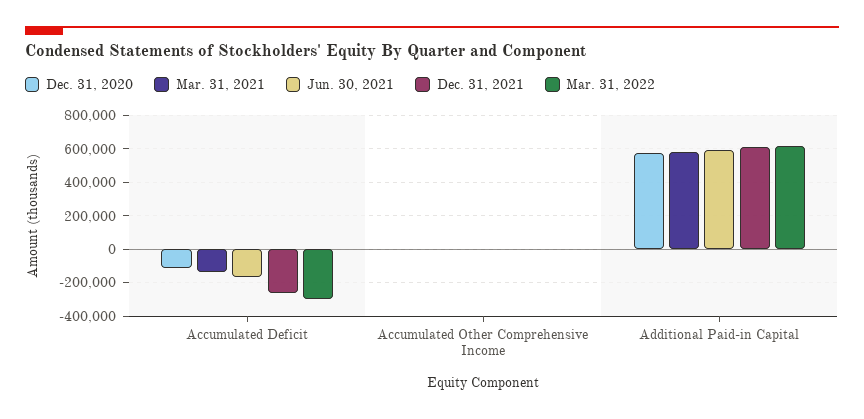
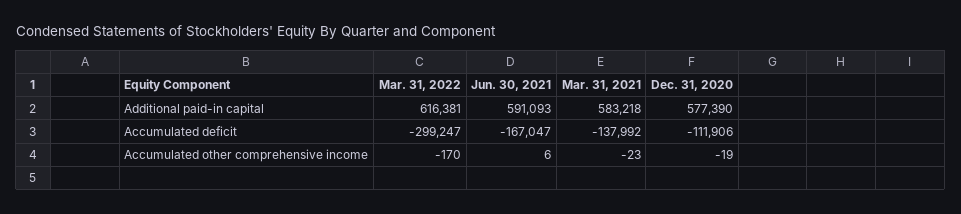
Dec. 31, 2021, Accumulated Deficit: -250000 -> none
Dec. 31, 2021, Accumulated Other Comprehensive Income: 0 -> none
Dec. 31, 2021, Additional Paid-in Capital: 600000 -> none

